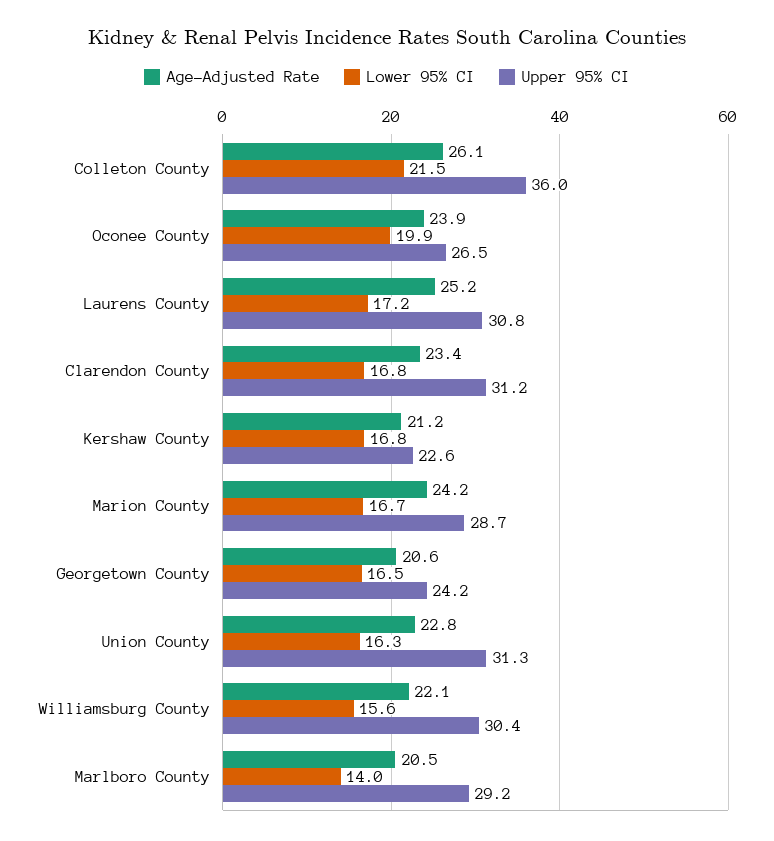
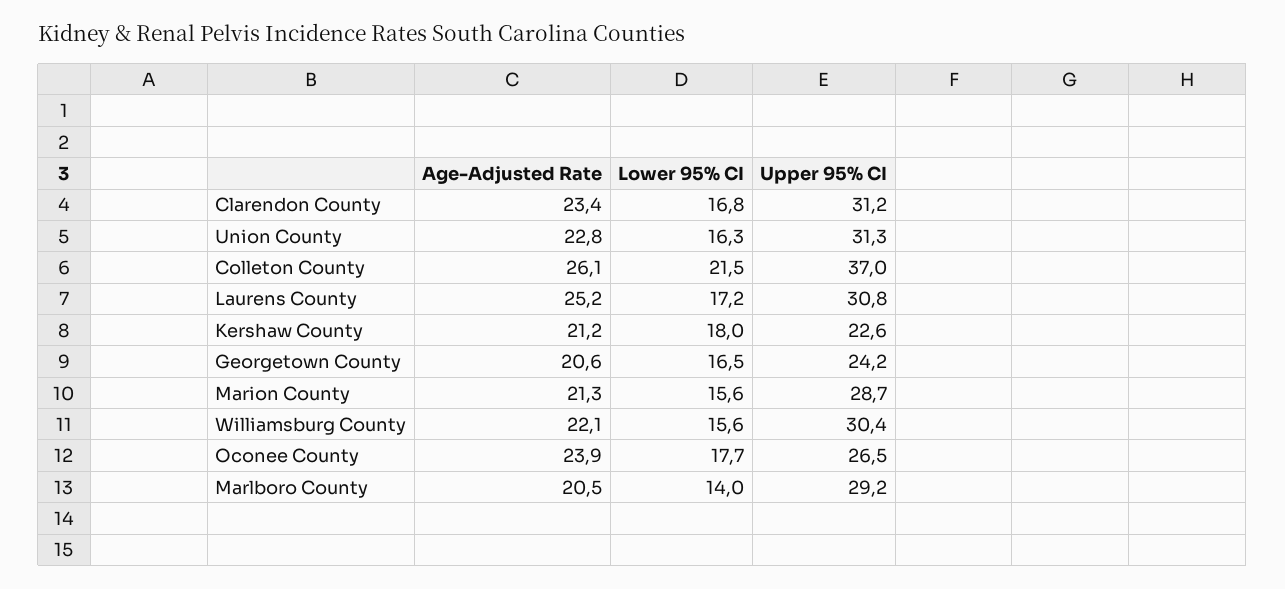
Upper 95% CI, Colleton County: 36 -> 37
Lower 95% CI, Oconee County: 19.9 -> 17.7
Lower 95% CI, Kershaw County: 16.8 -> 18
Age-Adjusted Rate, Marion County: 24.2 -> 21.3
Lower 95% CI, Marion County: 16.7 -> 15.6

